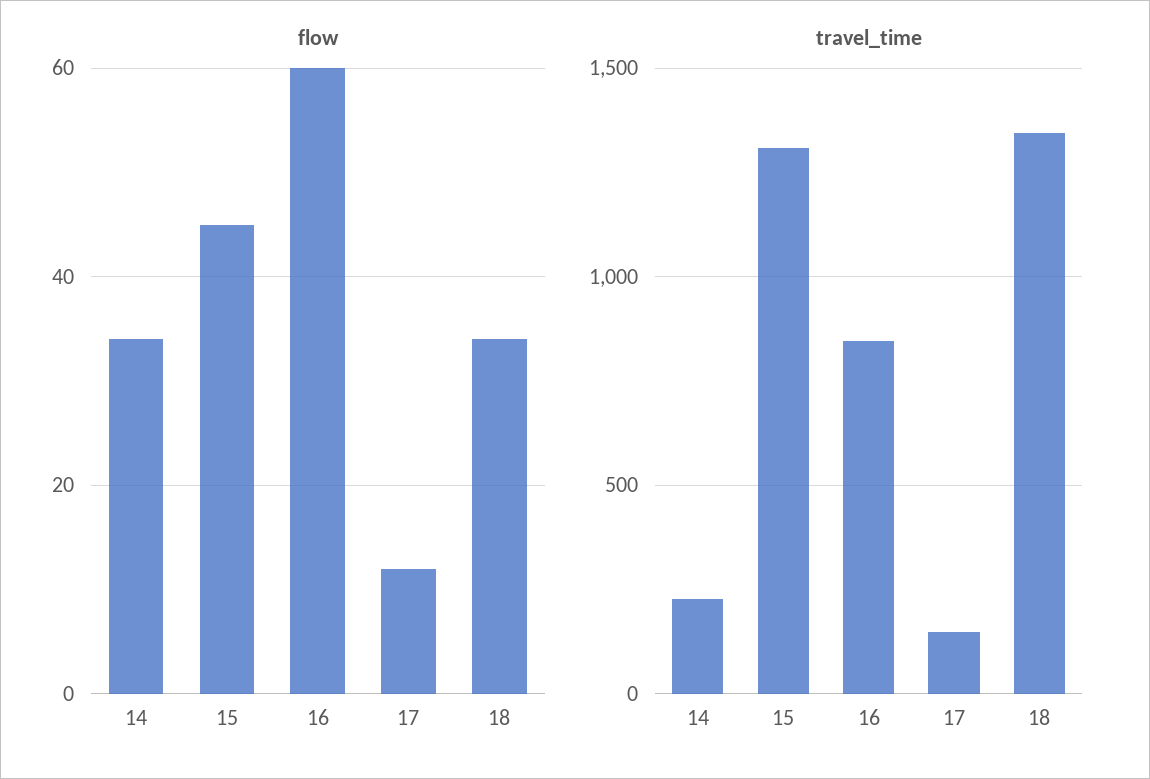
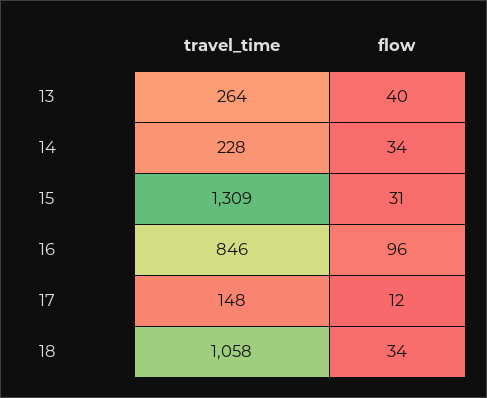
flow, 15: 45 -> 31
flow, 16: 60 -> 96
travel_time, 18: 1350 -> 1058
travel_time, 13: none -> 264
flow, 13: none -> 40

